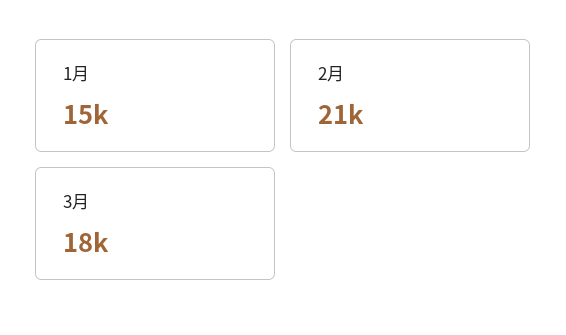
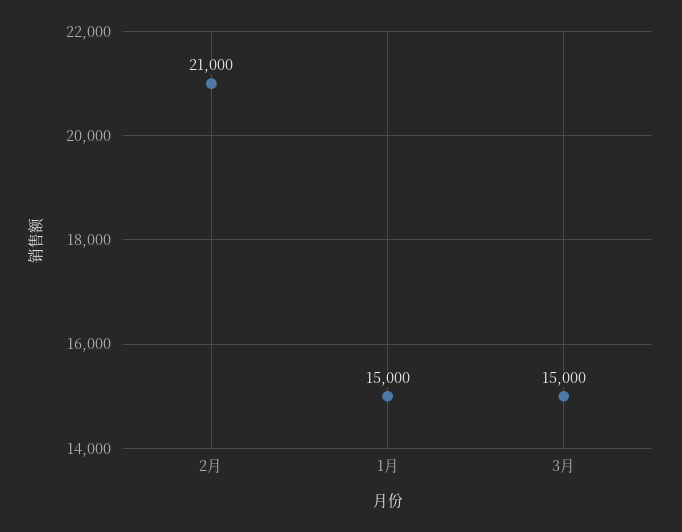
3月: 18000 -> 15000

